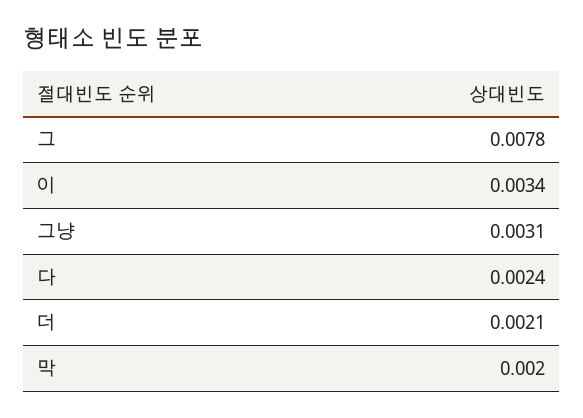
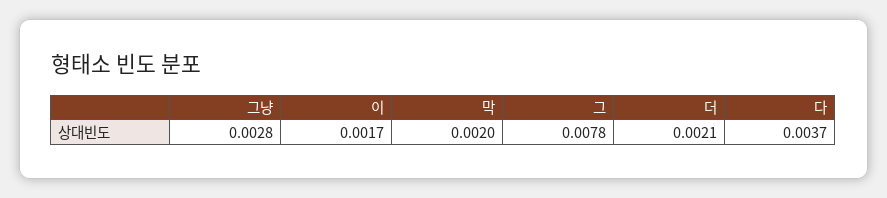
이: 0.0034 -> 0.0017
그냥: 0.0031 -> 0.0028
다: 0.0024 -> 0.0037

